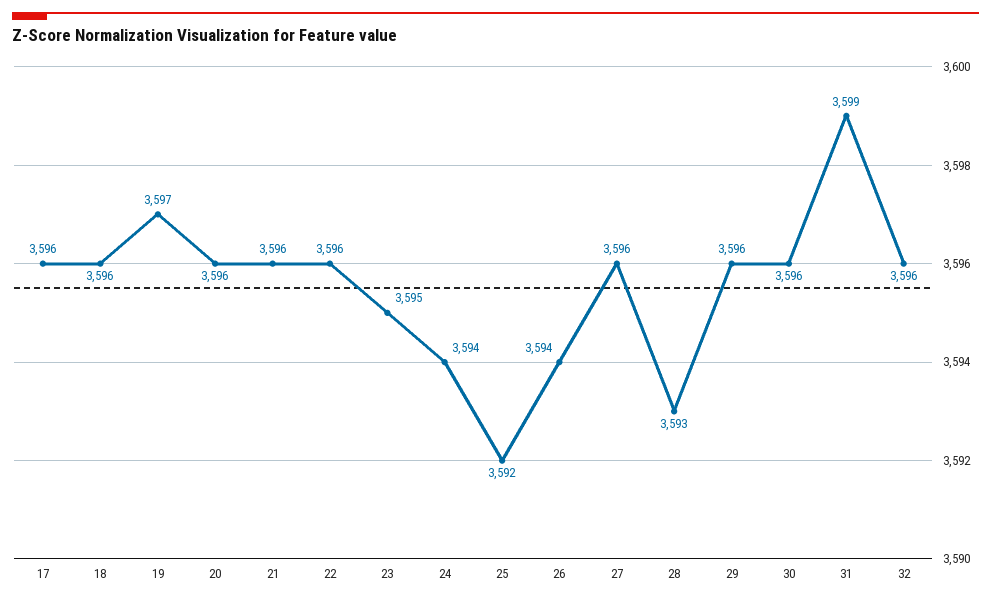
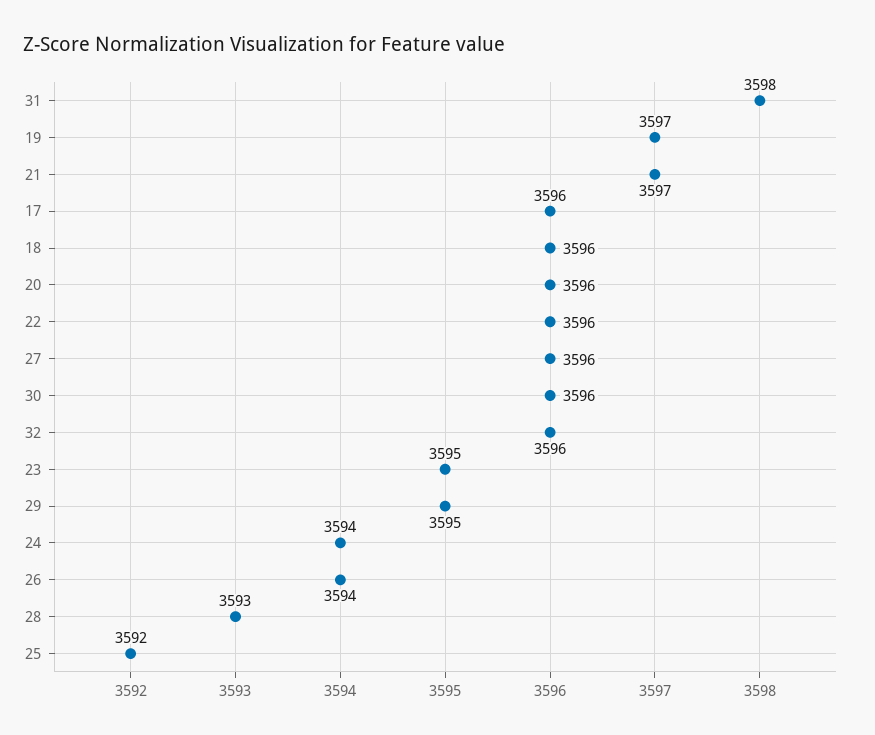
21: 3596 -> 3597
29: 3596 -> 3595
31: 3599 -> 3598

